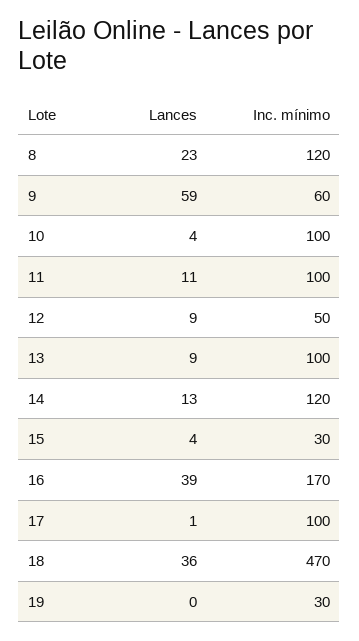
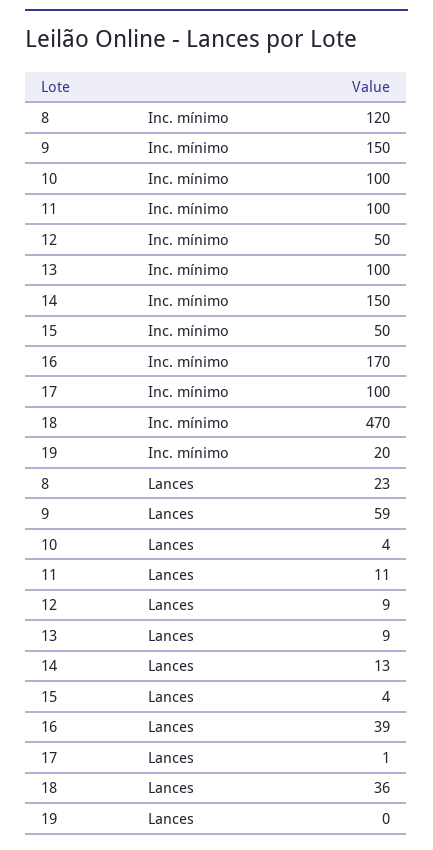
Inc. mínimo, 9: 60 -> 150
Inc. mínimo, 14: 120 -> 150
Inc. mínimo, 15: 30 -> 50
Inc. mínimo, 19: 30 -> 20

